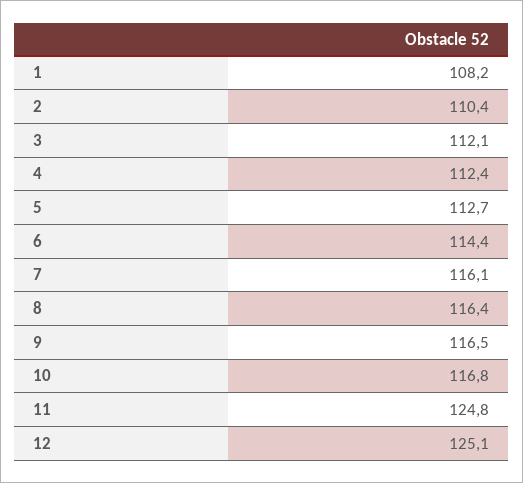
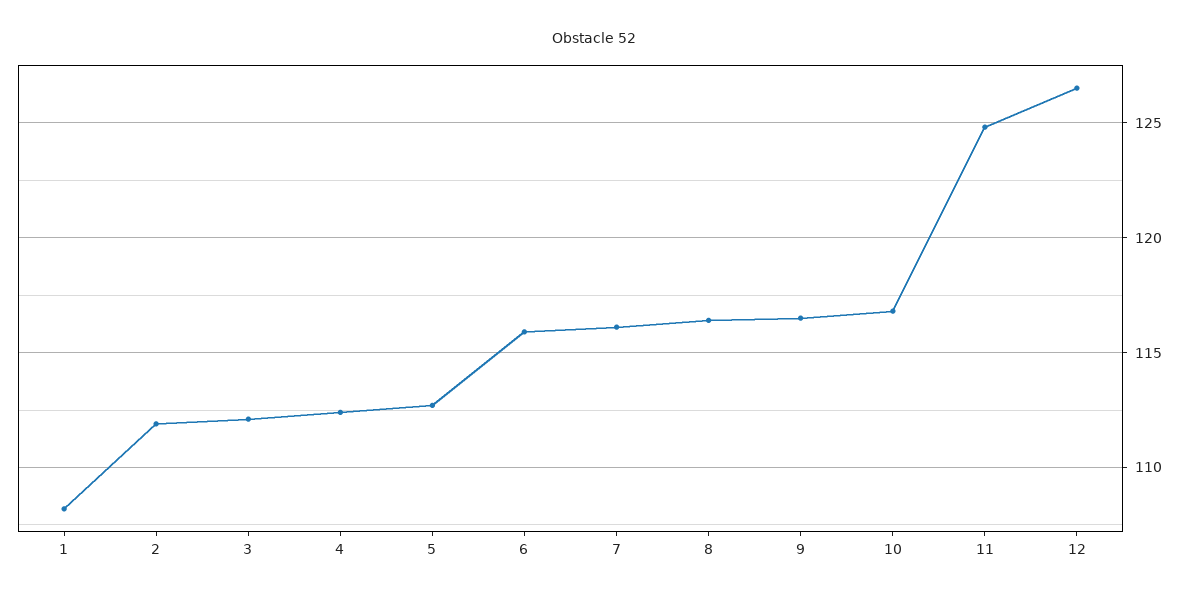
2: 110.4 -> 112
6: 114.4 -> 116
12: 125.1 -> 126.5

